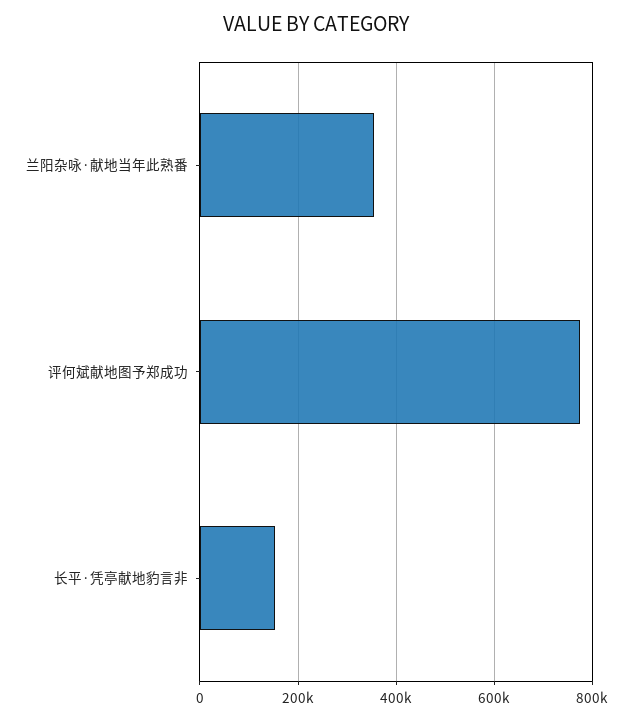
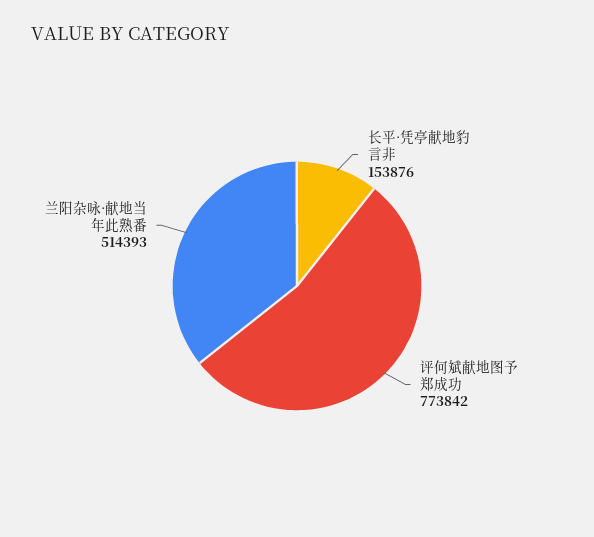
兰阳杂咏·献地当年此熟番: 360000 -> 514393

